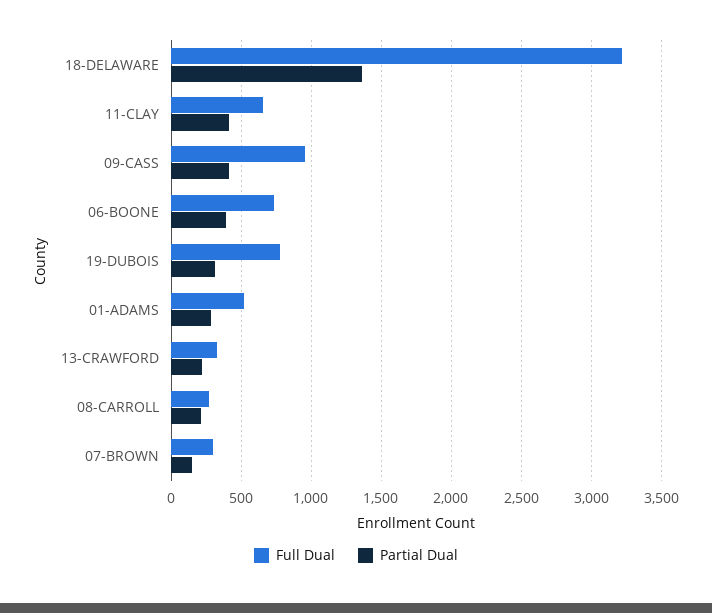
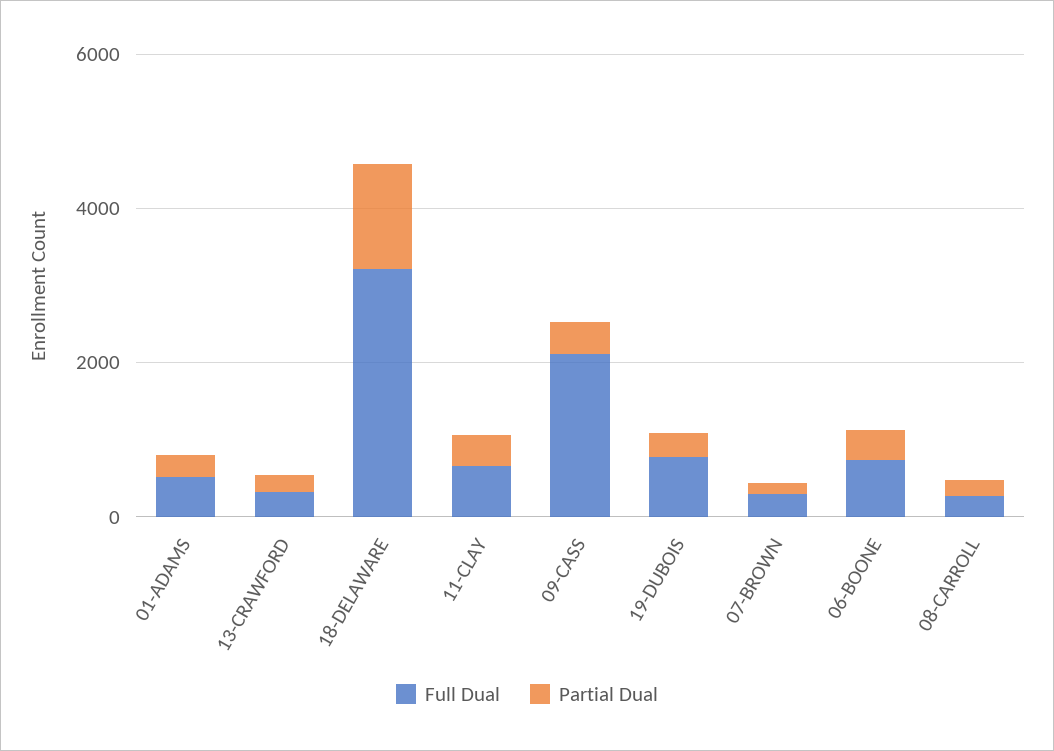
Full Dual, 09-CASS: 950 -> 2000

